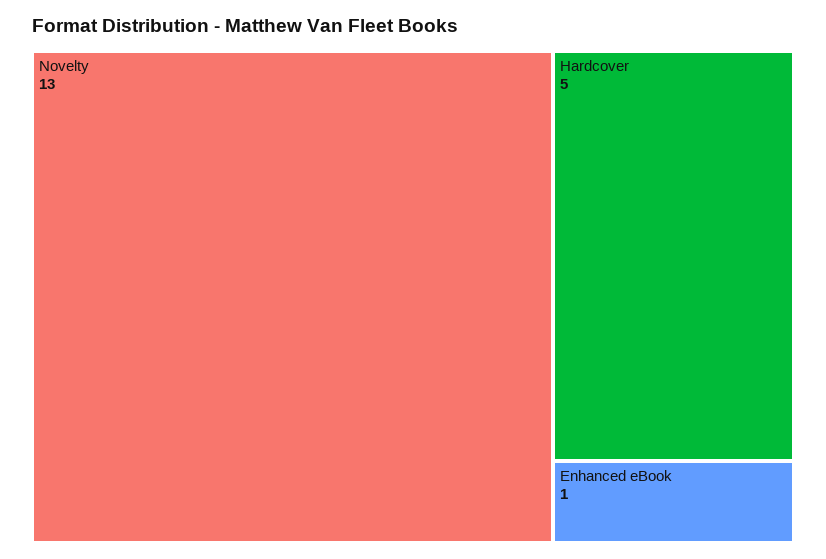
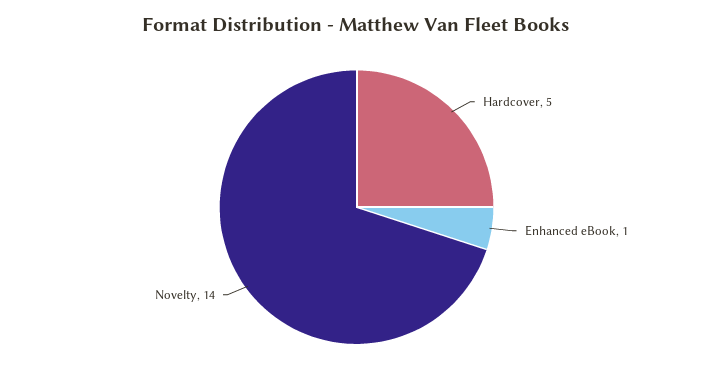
Novelty: 13 -> 14

